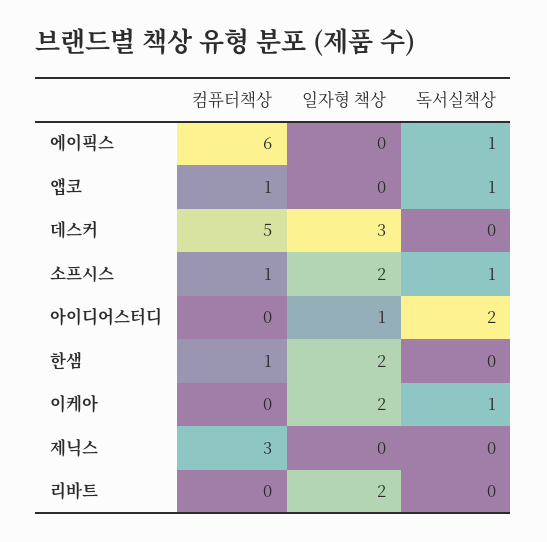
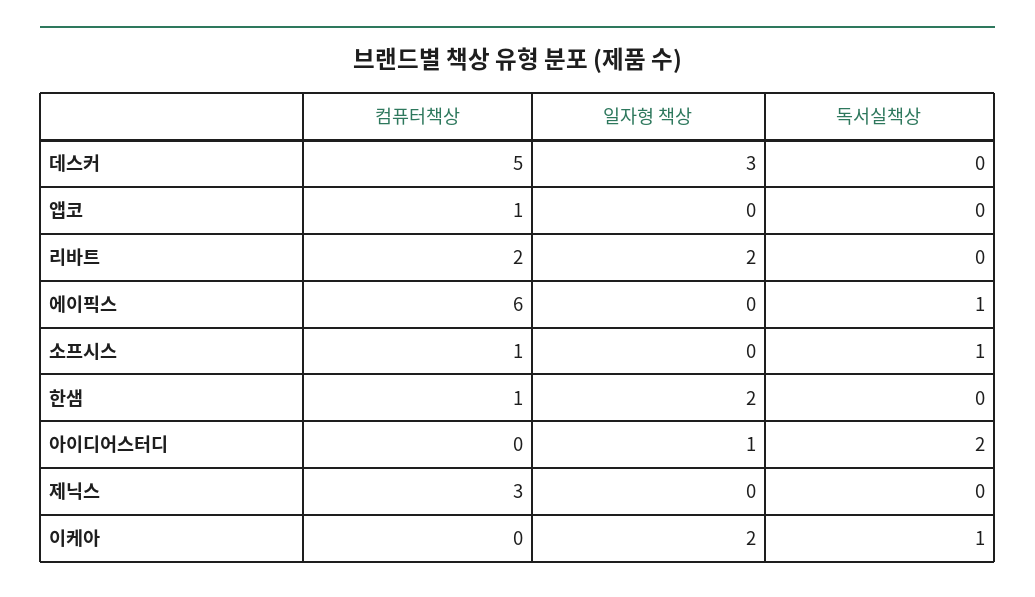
독서실책상, 앱코: 1 -> 0
일자형 책상, 소프시스: 2 -> 0
컴퓨터책상, 리바트: 0 -> 2

